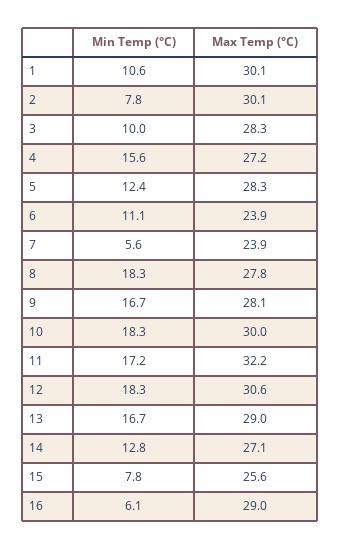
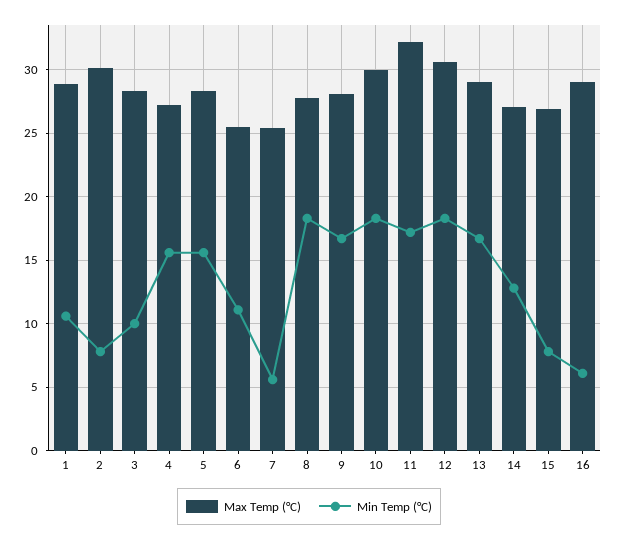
Max Temp (°C), 1: 30.1 -> 29
Min Temp (°C), 5: 12.4 -> 15.5
Max Temp (°C), 6: 23.9 -> 25.5
Max Temp (°C), 7: 23.9 -> 25.5
Max Temp (°C), 15: 25.6 -> 27

